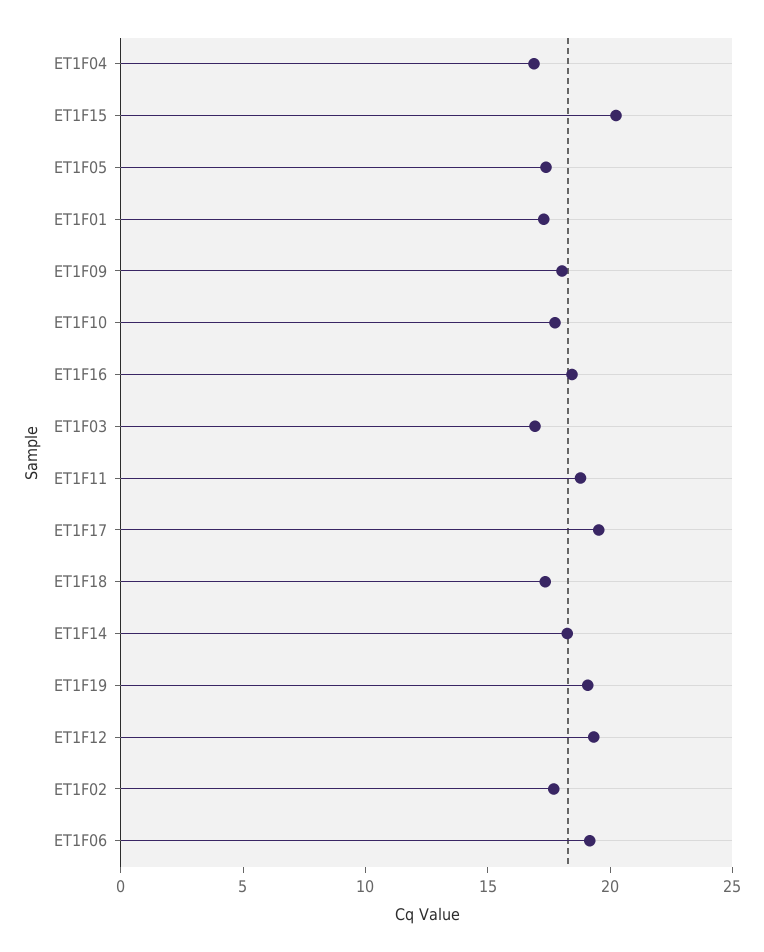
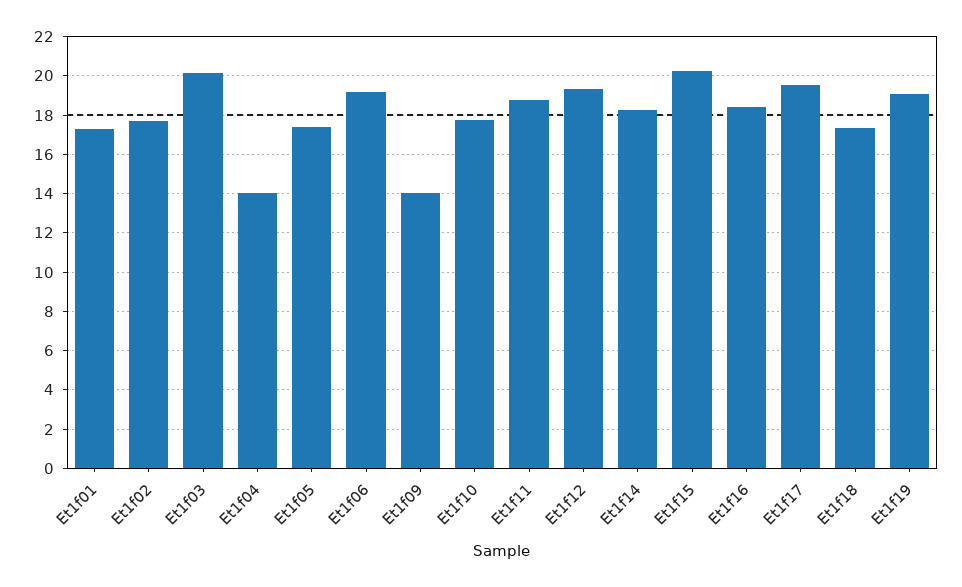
ET1F04: 17 -> 14
ET1F09: 18 -> 14
ET1F03: 17 -> 20

